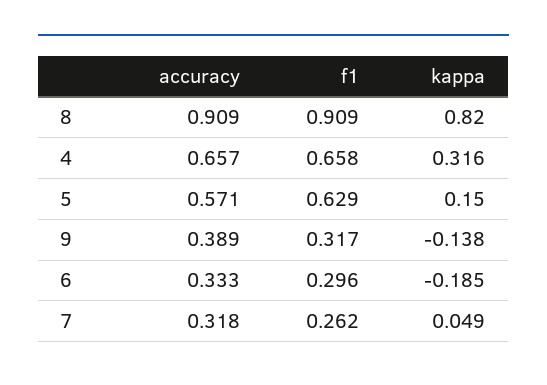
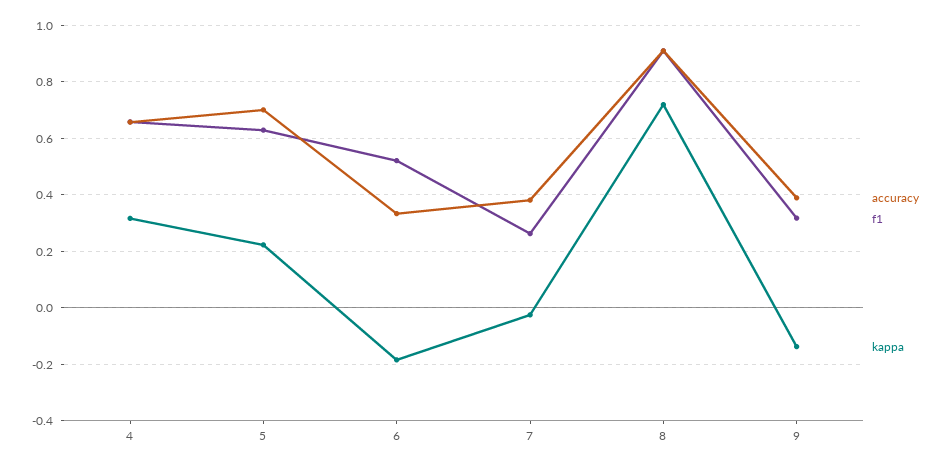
kappa, 8: 0.82 -> 0.725
accuracy, 5: 0.571 -> 0.7
kappa, 5: 0.15 -> 0.225
f1, 6: 0.296 -> 0.525
accuracy, 7: 0.318 -> 0.375
kappa, 7: 0.049 -> -0.025

